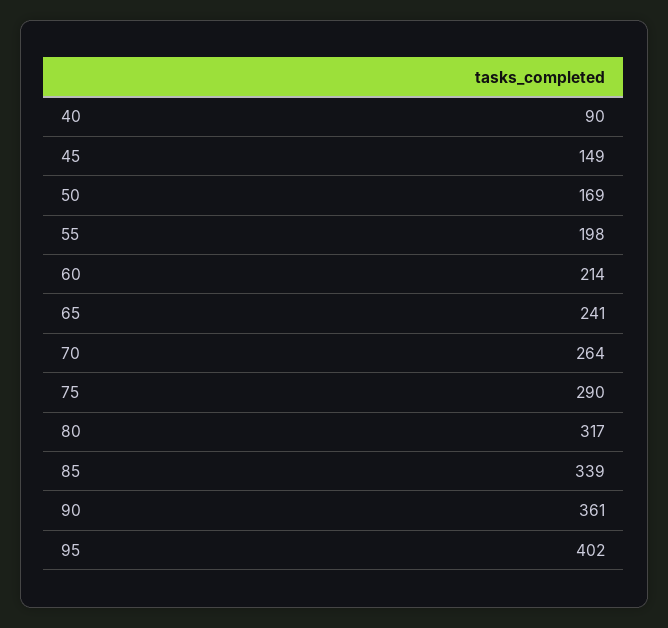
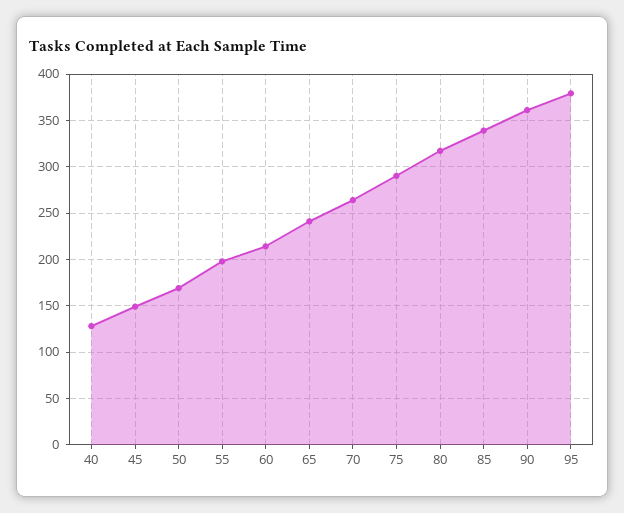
40: 90 -> 130
95: 402 -> 380

